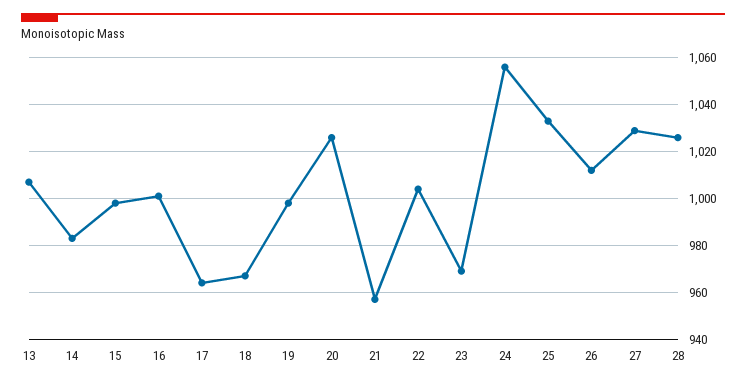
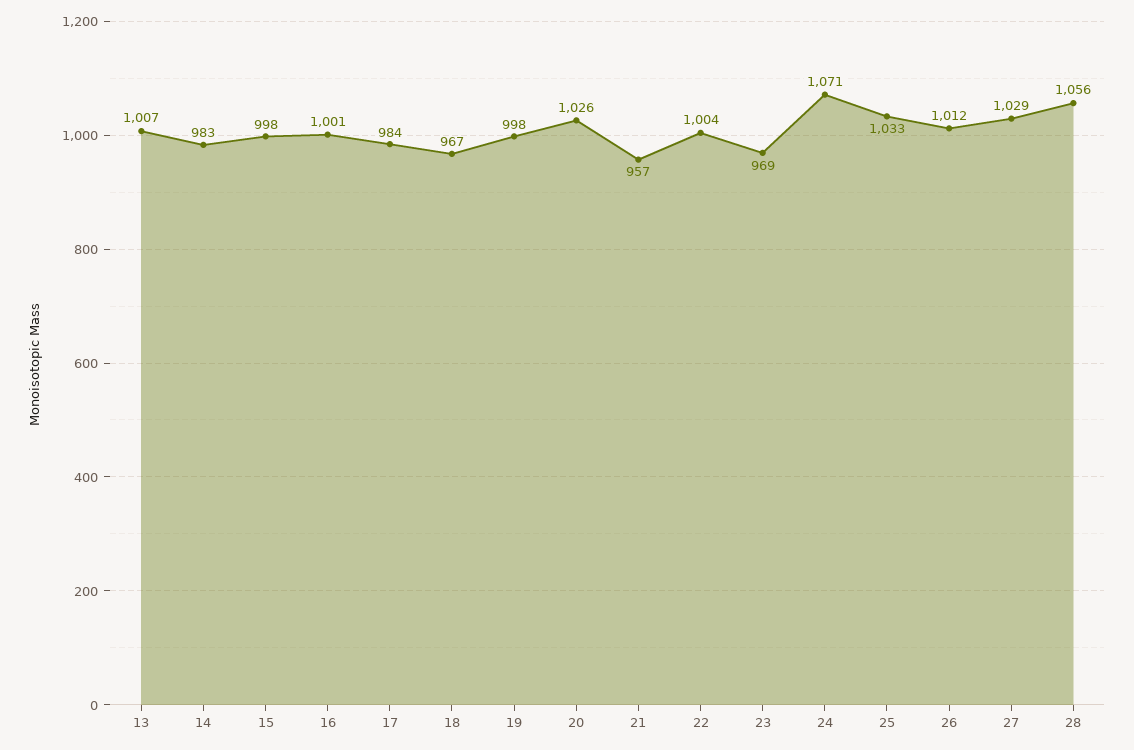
17: 965 -> 984
24: 1055 -> 1071
28: 1025 -> 1056

